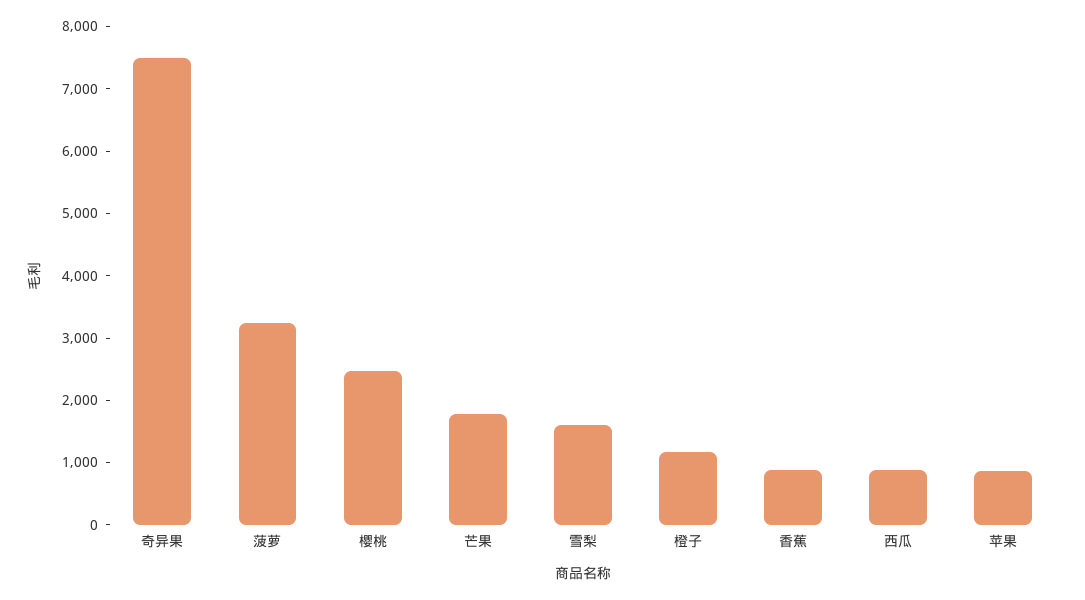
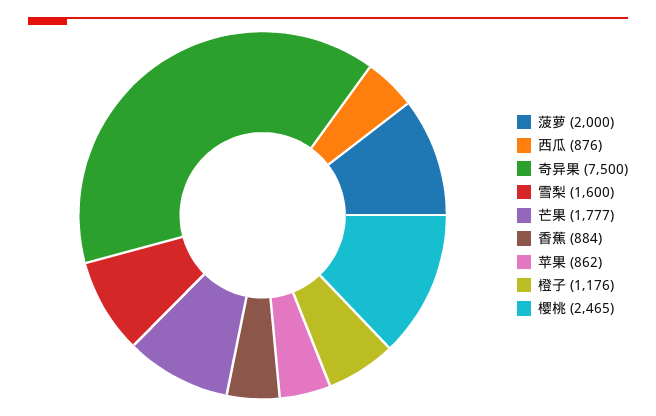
菠萝: 3200 -> 2000

